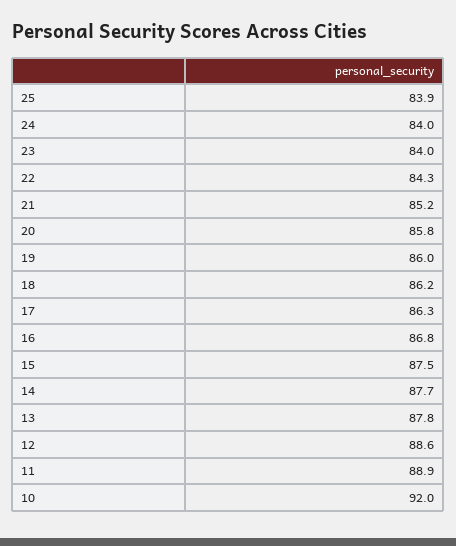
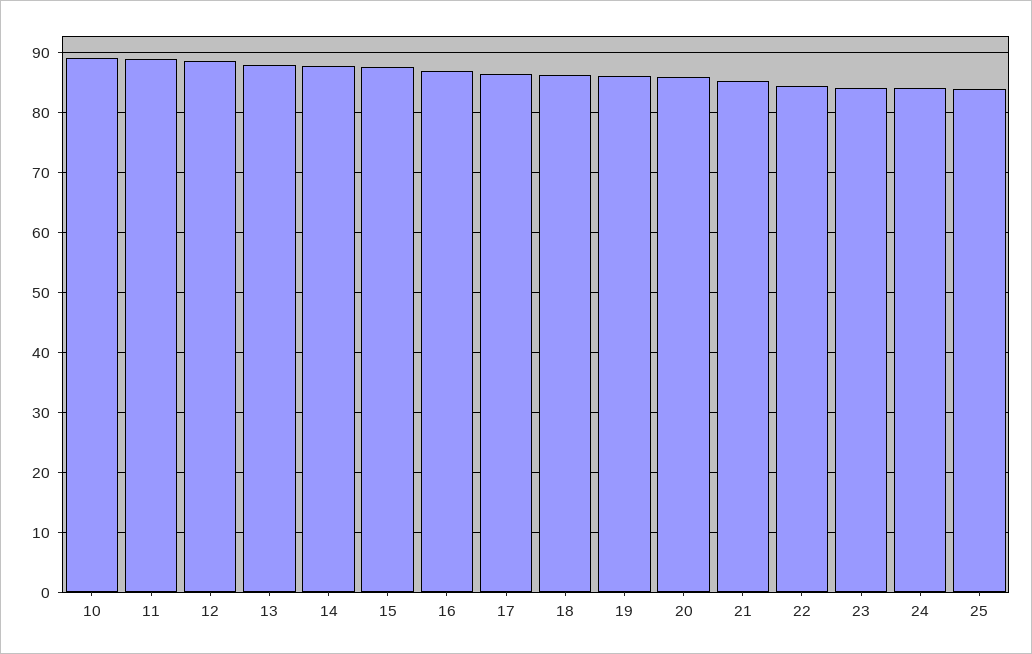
10: 92 -> 89

